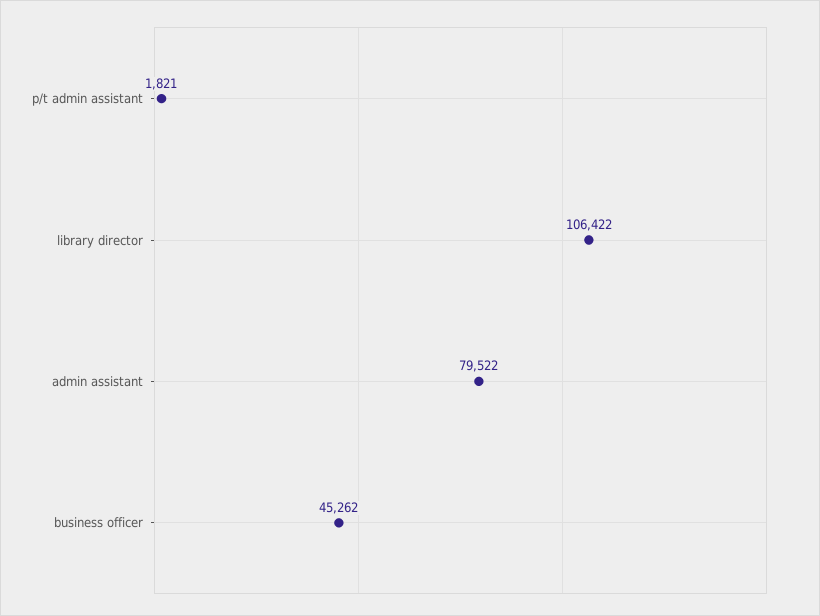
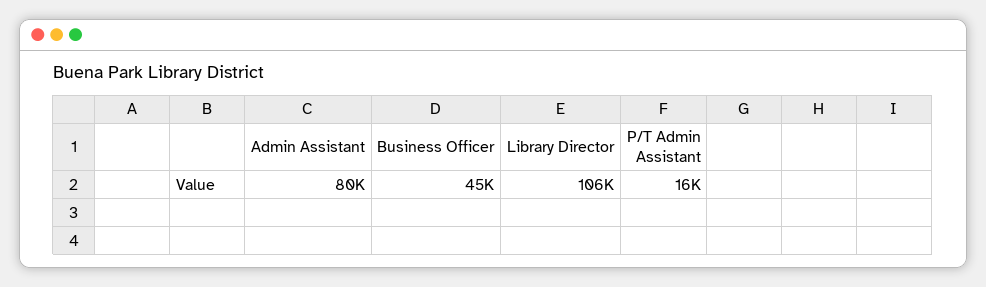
p/t admin assistant: 1821 -> 16000

